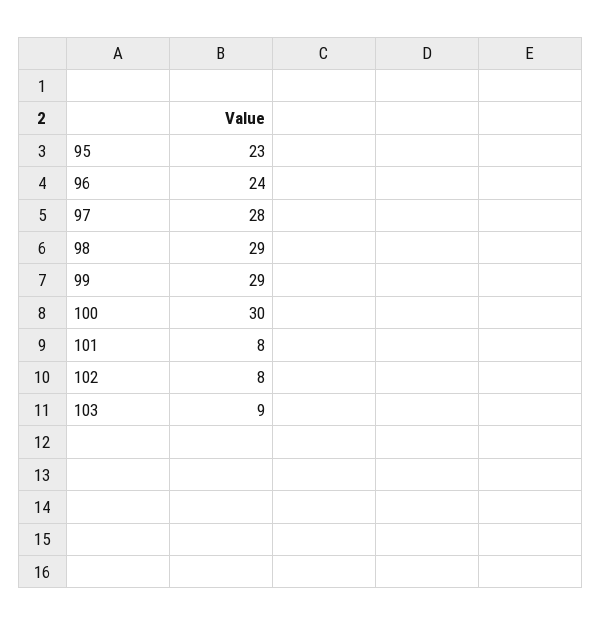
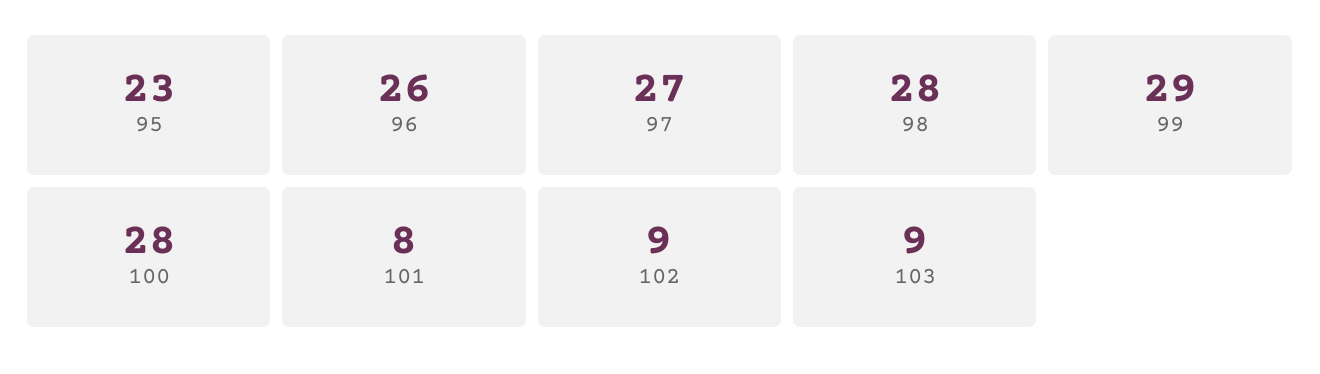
96: 24 -> 26
97: 28 -> 27
98: 29 -> 28
100: 30 -> 28
102: 8 -> 9

